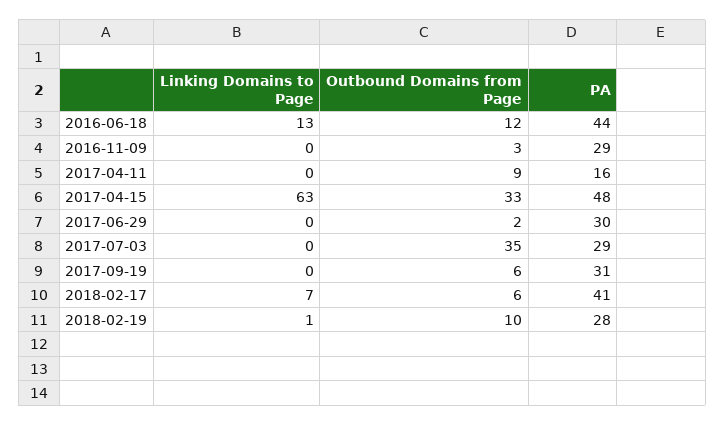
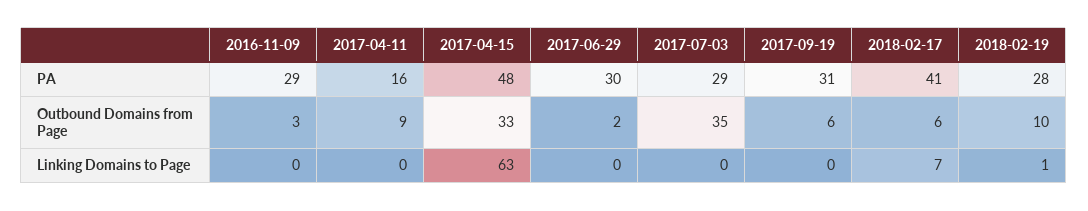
Linking Domains to Page, 2016-06-18: 13 -> none
Outbound Domains from Page, 2016-06-18: 12 -> none
PA, 2016-06-18: 44 -> none

